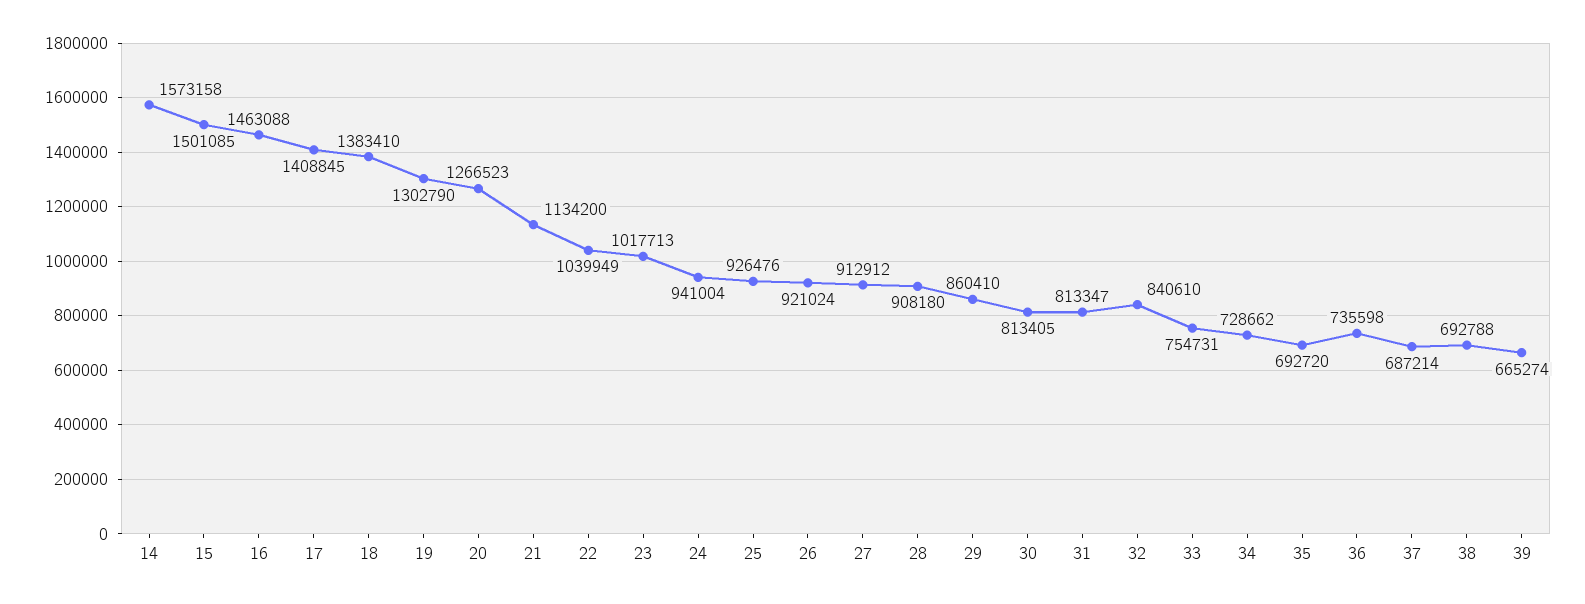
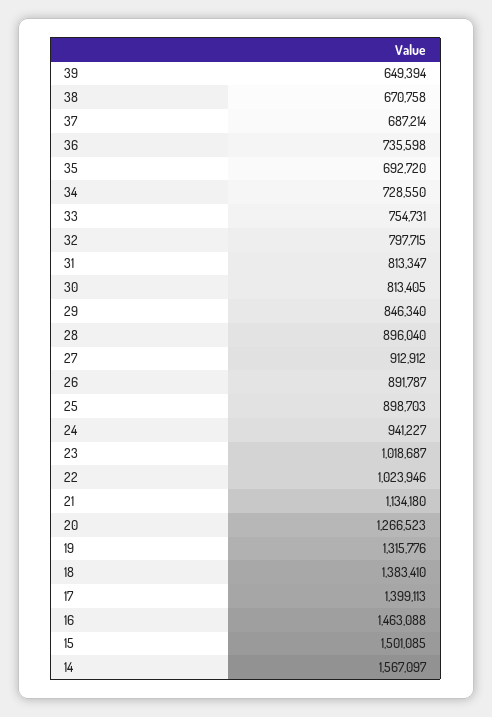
14: 1573158 -> 1567097
17: 1408845 -> 1399113
19: 1302790 -> 1315776
21: 1134200 -> 1134180
22: 1039949 -> 1023946
23: 1017713 -> 1018687
24: 941004 -> 941227
25: 926476 -> 898703
26: 921024 -> 891787
28: 908180 -> 896040
29: 860410 -> 846340
32: 840610 -> 797715
34: 728662 -> 728550
38: 692788 -> 670758
39: 665274 -> 649394

